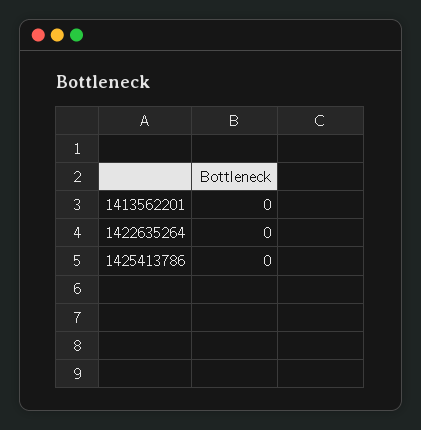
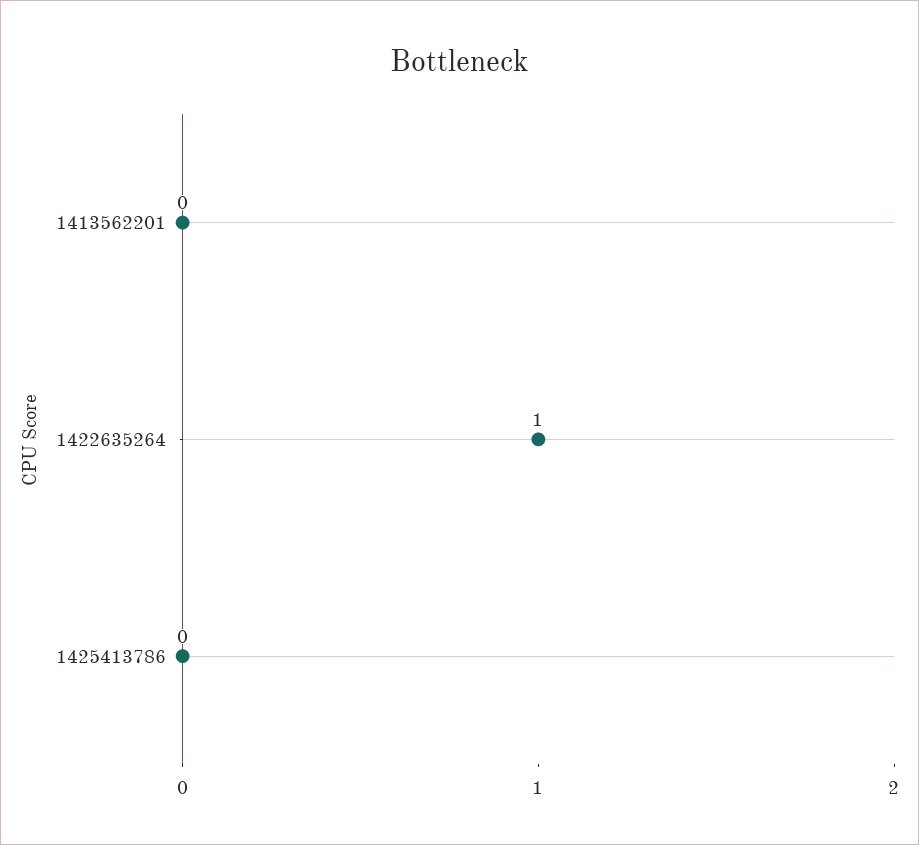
1422635264: 0 -> 1

